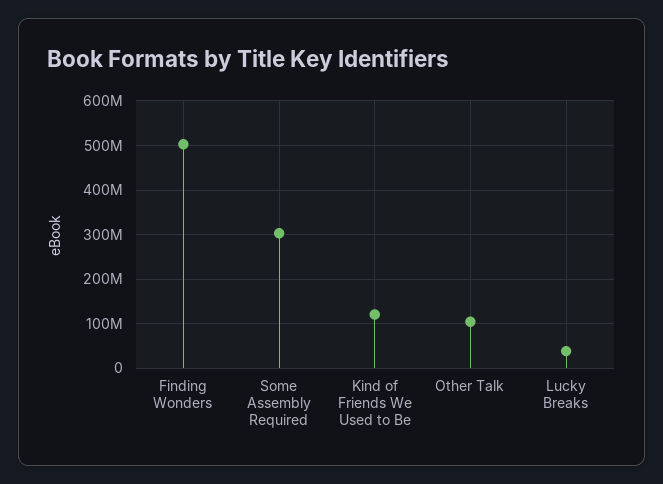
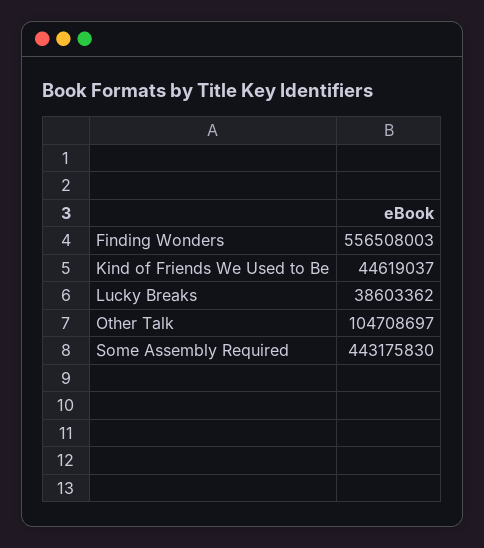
Finding Wonders: 500000000 -> 556508003
Some Assembly Required: 300000000 -> 443175830
Kind of Friends We Used to Be: 120000000 -> 44619037

